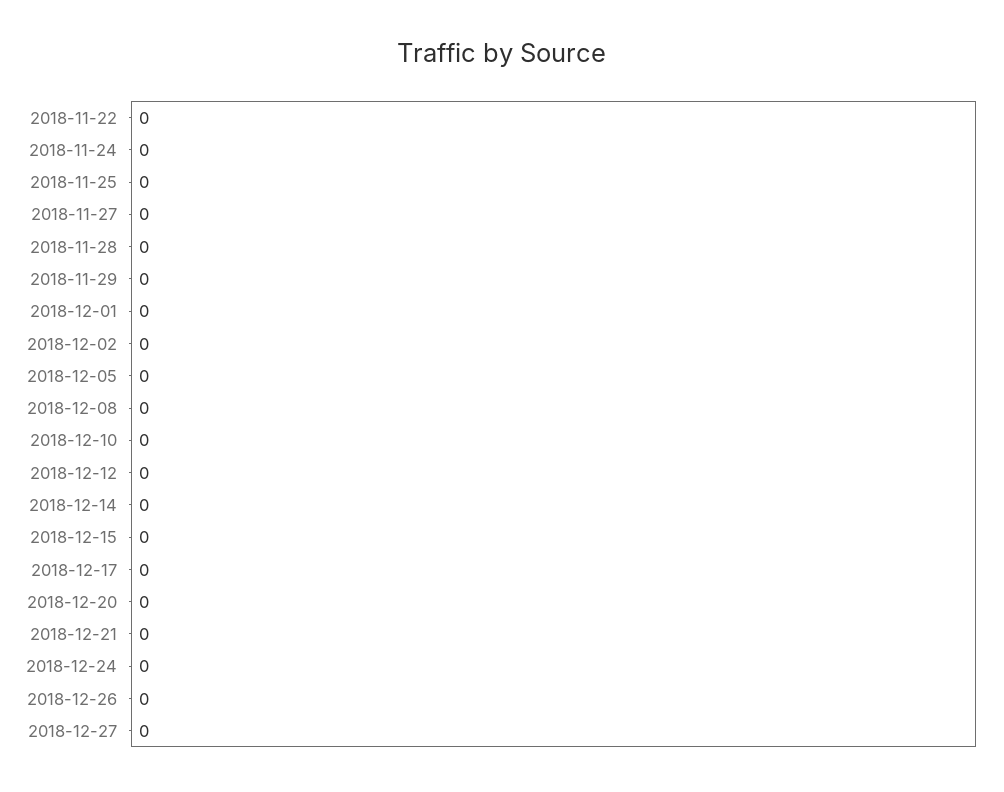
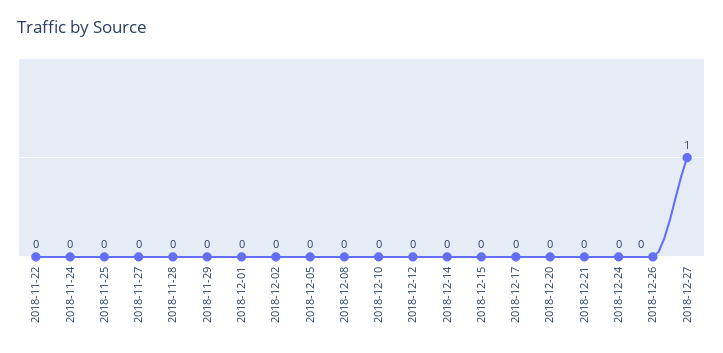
2018-12-27: 0 -> 1

